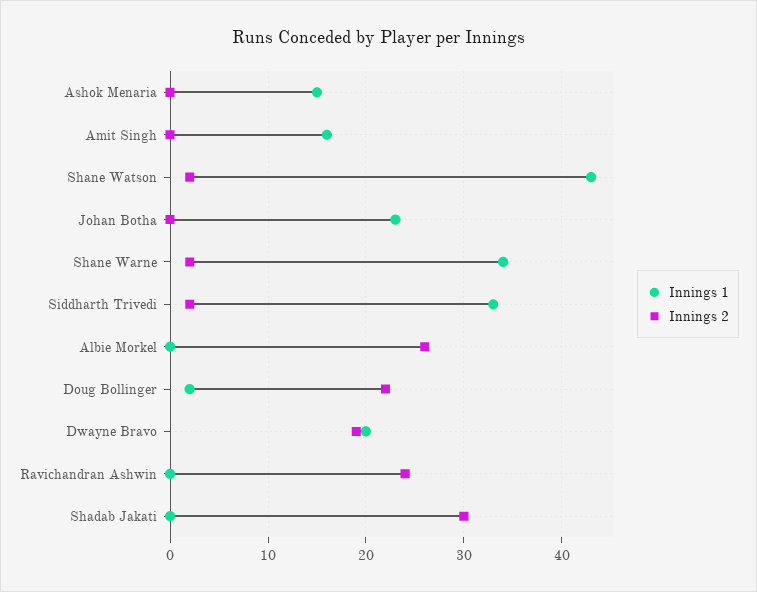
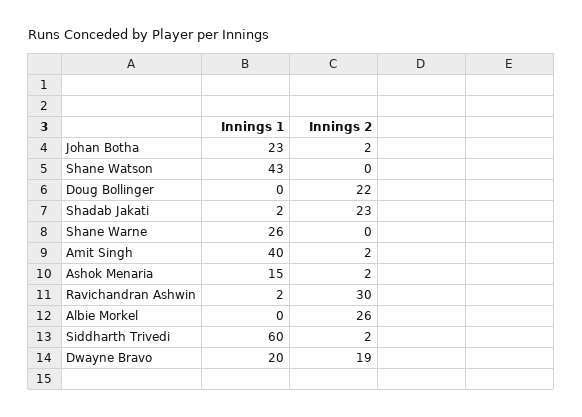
Innings 2, Ashok Menaria: 0 -> 2
Innings 1, Amit Singh: 16 -> 40
Innings 2, Amit Singh: 0 -> 2
Innings 2, Shane Watson: 2 -> 0
Innings 2, Johan Botha: 0 -> 2
Innings 1, Shane Warne: 34 -> 26
Innings 2, Shane Warne: 2 -> 0
Innings 1, Siddharth Trivedi: 33 -> 60
Innings 1, Doug Bollinger: 2 -> 0
Innings 1, Ravichandran Ashwin: 0 -> 2
Innings 2, Ravichandran Ashwin: 24 -> 30
Innings 1, Shadab Jakati: 0 -> 2
Innings 2, Shadab Jakati: 30 -> 23

